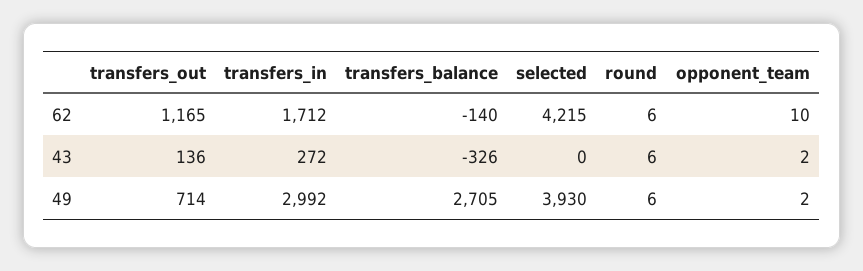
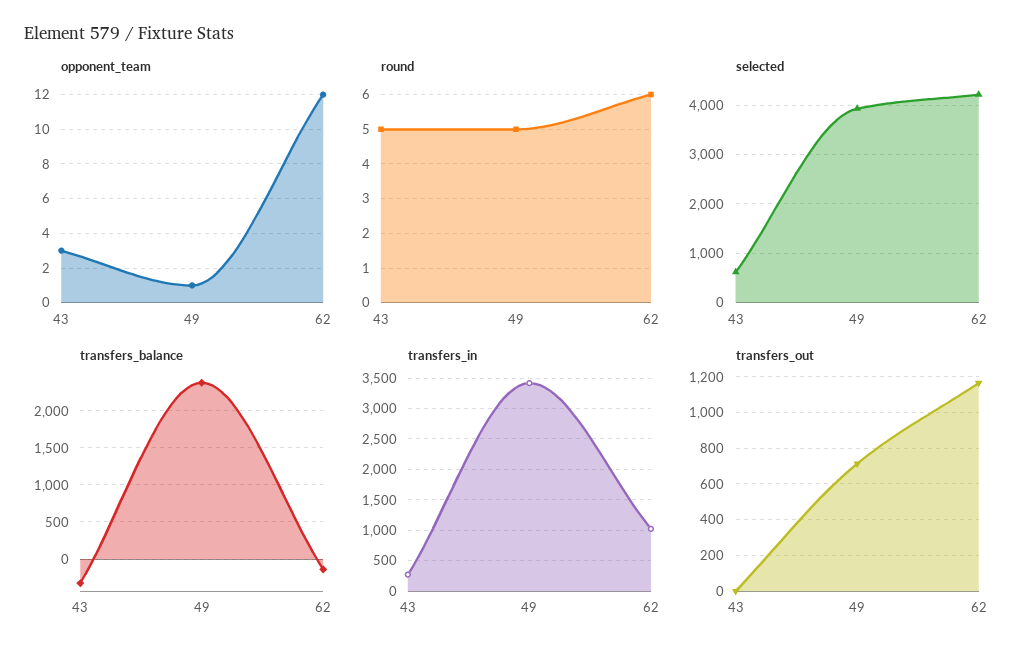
transfers_in, 62: 1712 -> 1000
opponent_team, 62: 10 -> 12
transfers_out, 43: 136 -> 0
selected, 43: 0 -> 600
round, 43: 6 -> 5
opponent_team, 43: 2 -> 3
transfers_in, 49: 2992 -> 3400
transfers_balance, 49: 2705 -> 2400
round, 49: 6 -> 5
opponent_team, 49: 2 -> 1

